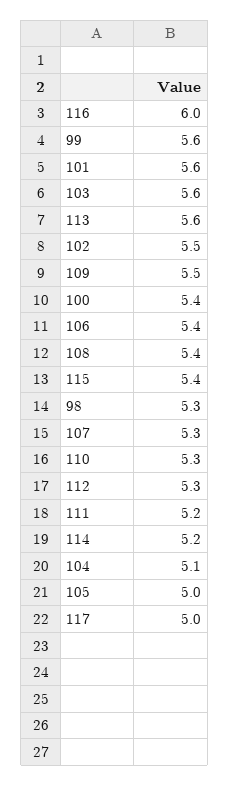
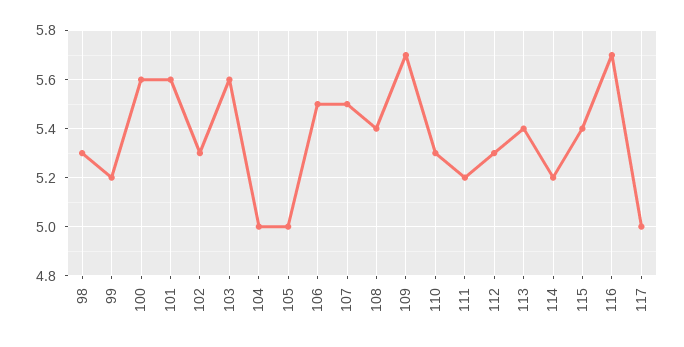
116: 6 -> 5.7
99: 5.6 -> 5.2
113: 5.6 -> 5.4
102: 5.5 -> 5.3
109: 5.5 -> 5.7
100: 5.4 -> 5.6
106: 5.4 -> 5.5
107: 5.3 -> 5.5
104: 5.1 -> 5

